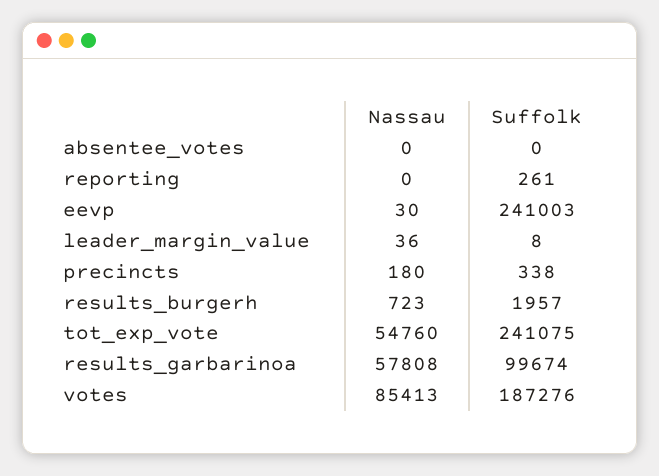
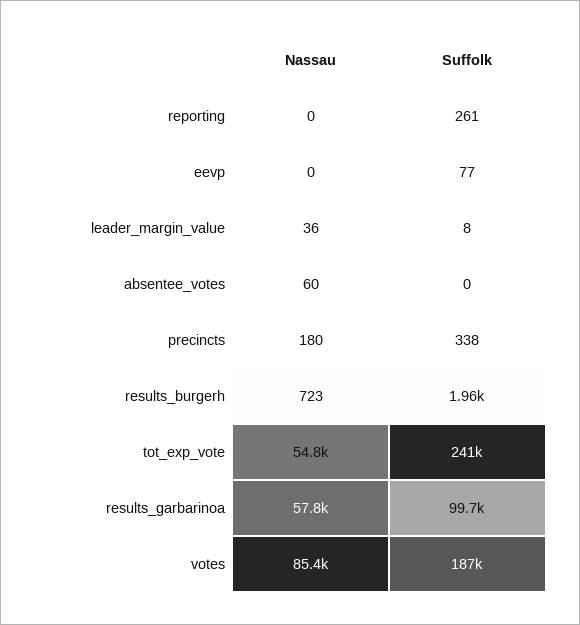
Nassau, absentee_votes: 0 -> 60
Nassau, eevp: 30 -> 0
Suffolk, eevp: 241003 -> 77

